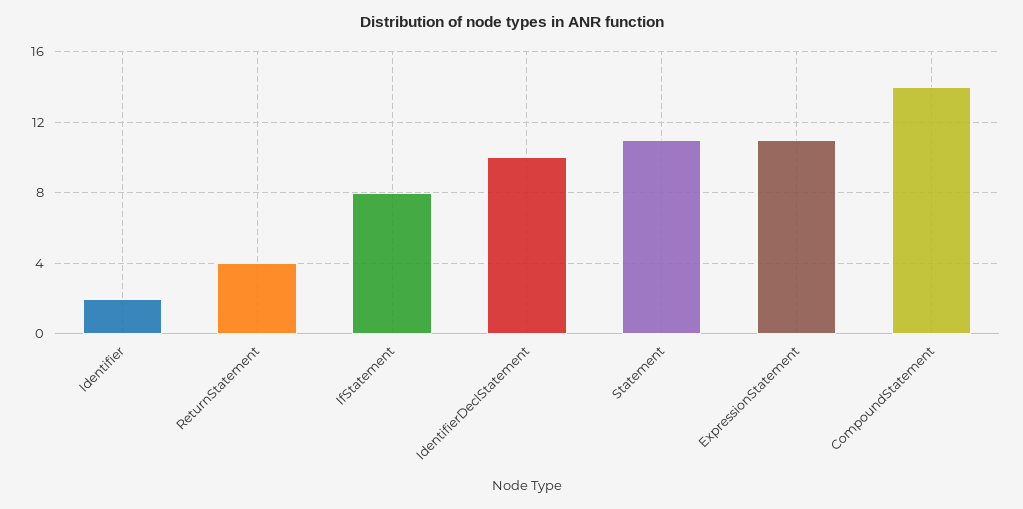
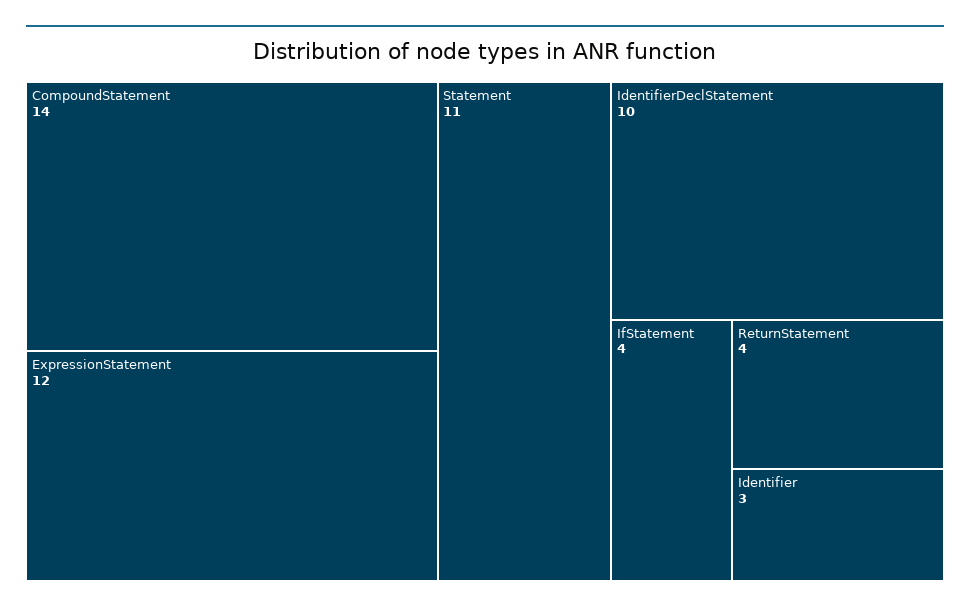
Identifier: 2 -> 3
IfStatement: 8 -> 4
ExpressionStatement: 11 -> 12

